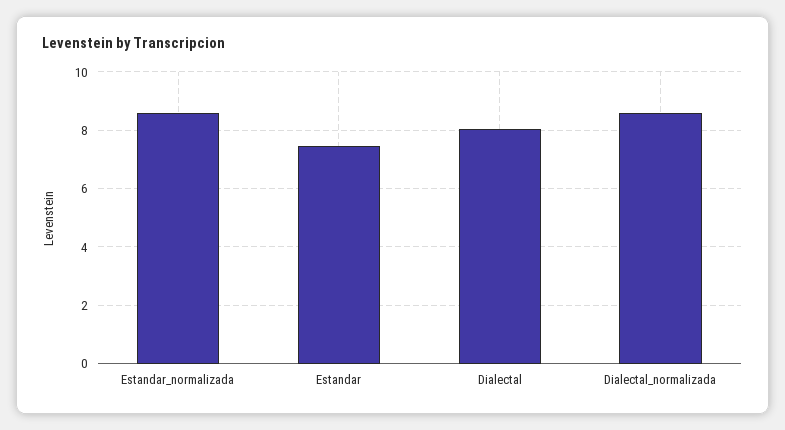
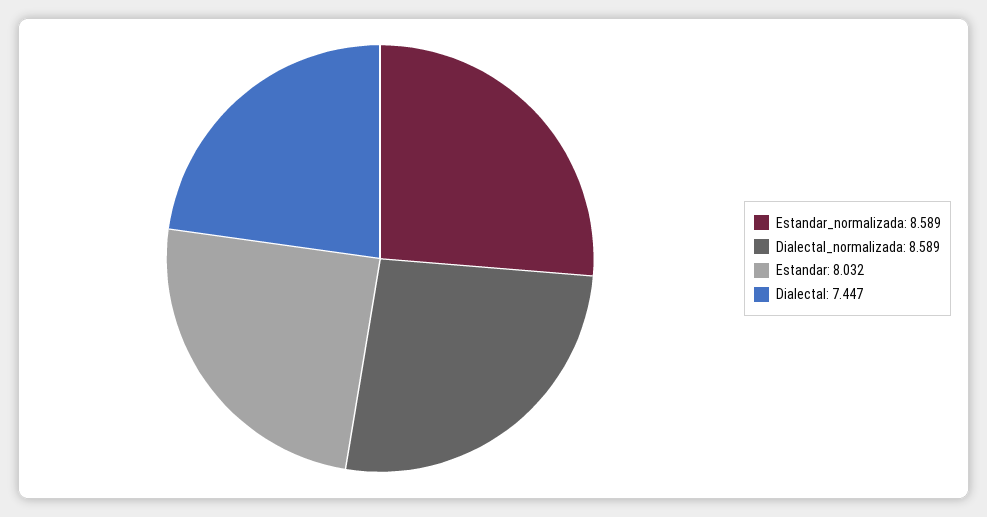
Estandar: 7.5 -> 8.032
Dialectal: 8 -> 7.447

